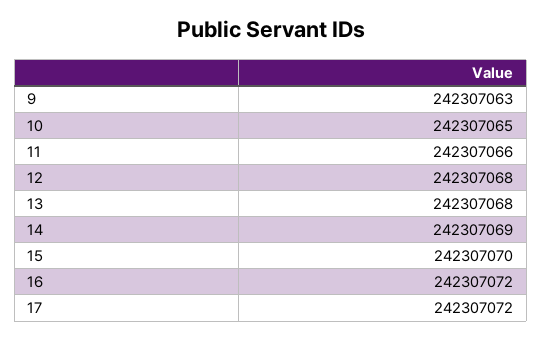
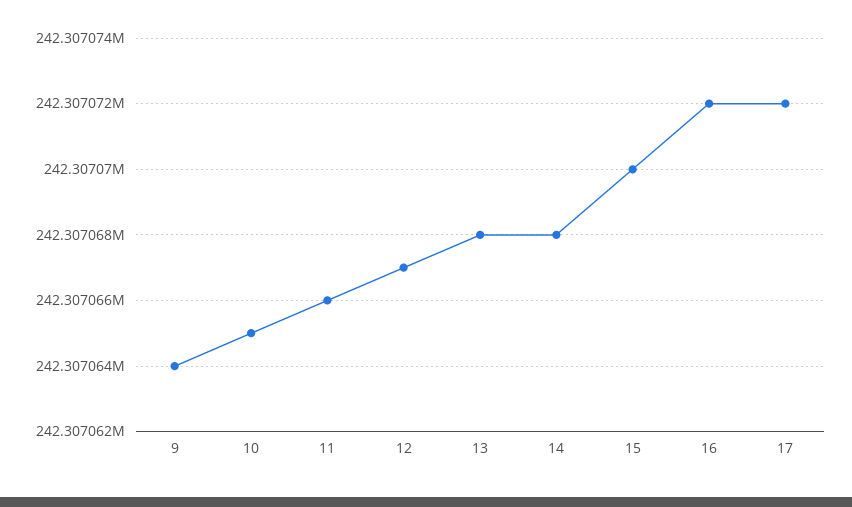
9: 242307063 -> 242307064
12: 242307068 -> 242307067
14: 242307069 -> 242307068

